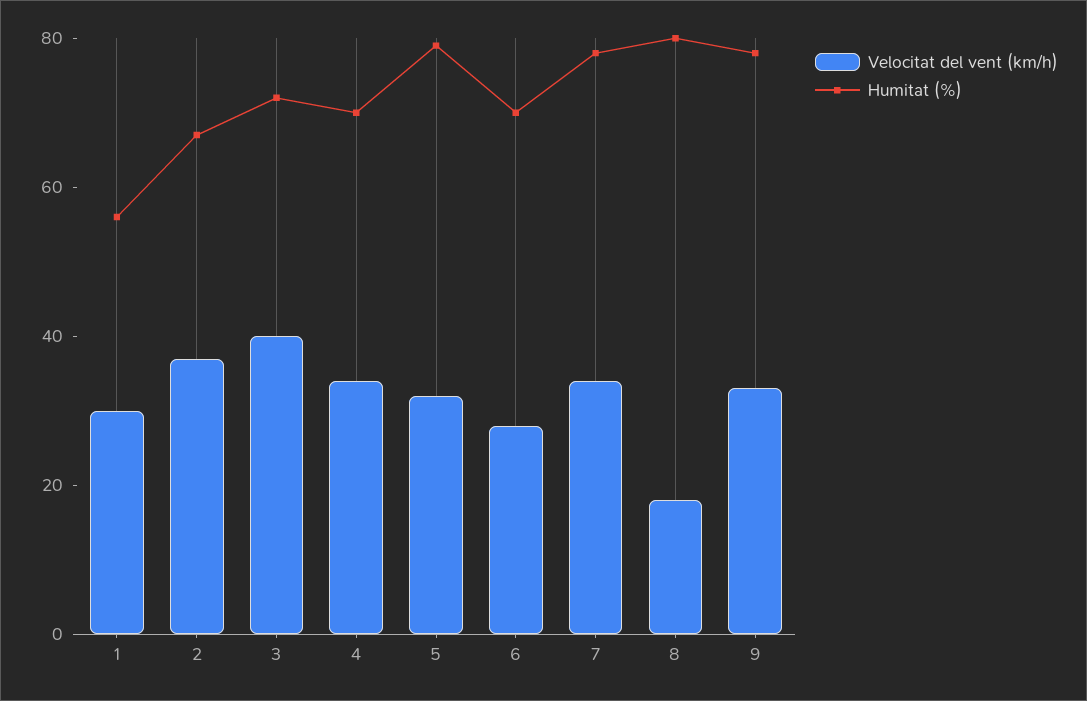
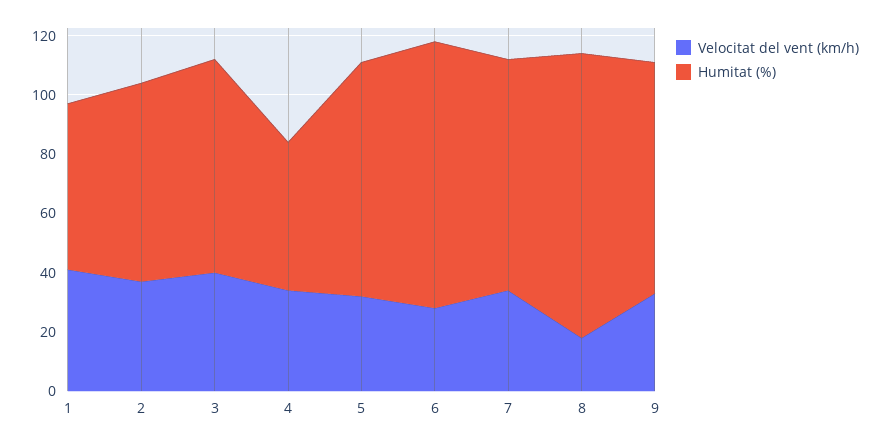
Velocitat del vent (km/h), 1: 30 -> 40
Humitat (%), 4: 70 -> 50
Humitat (%), 6: 70 -> 90
Humitat (%), 8: 80 -> 95

